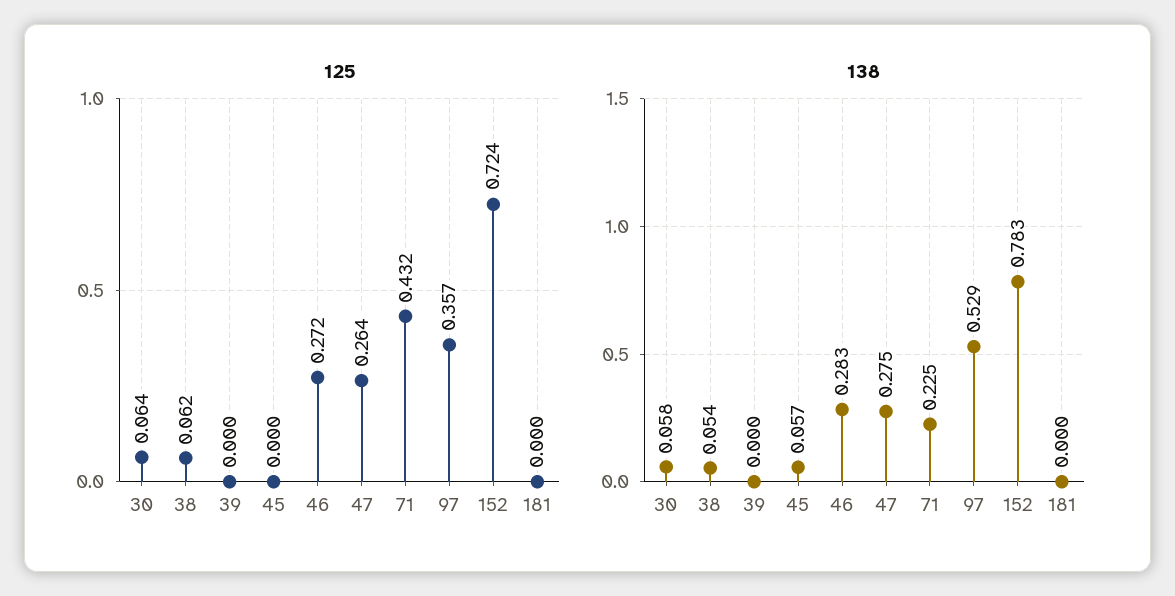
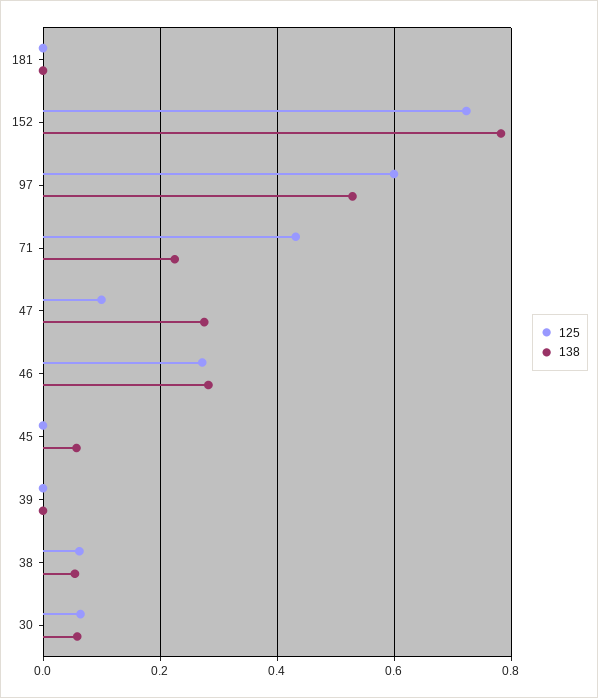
125, 47: 0.264 -> 0.1
125, 97: 0.357 -> 0.6

